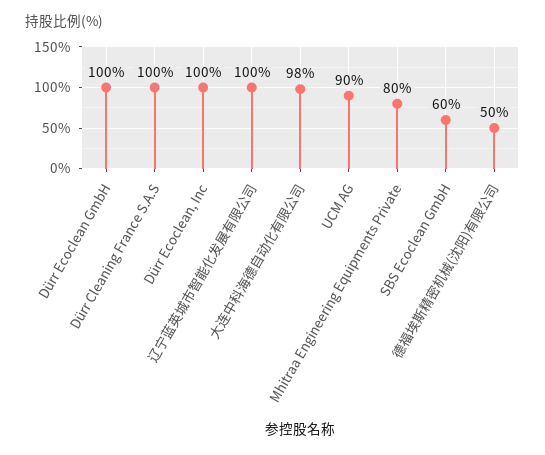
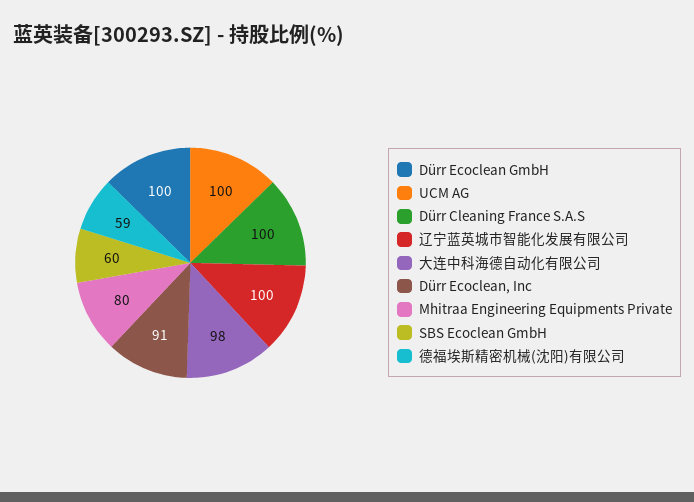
Dürr Ecoclean, Inc: 100 -> 91
UCM AG: 90 -> 100
德福埃斯精密机械(沈阳)有限公司: 50 -> 59

